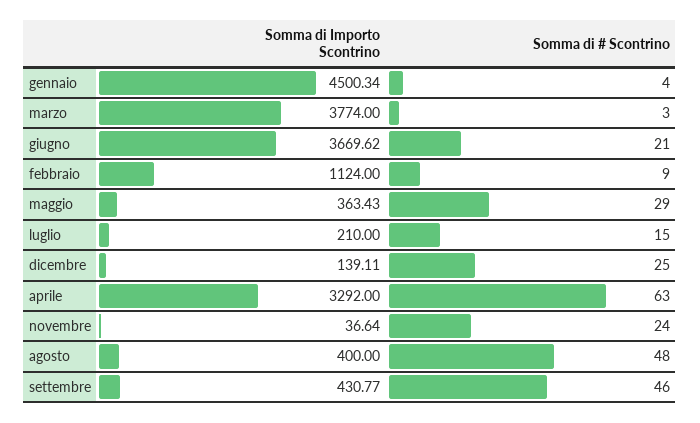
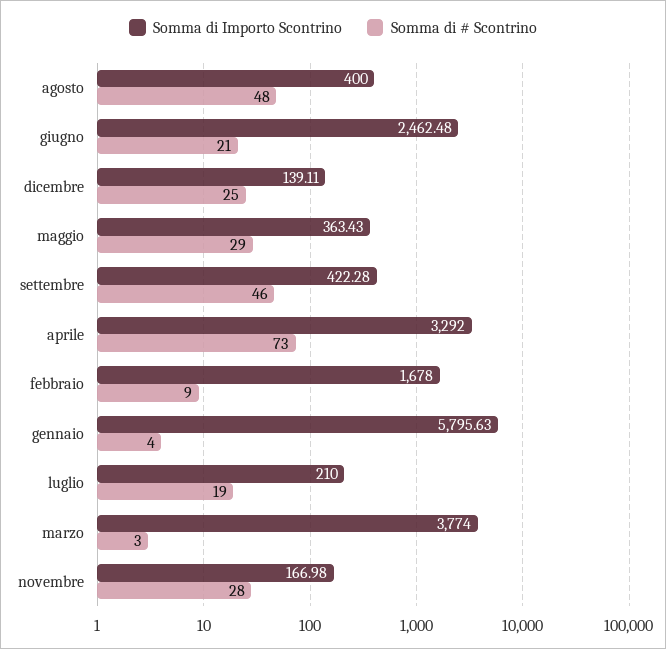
Somma di Importo Scontrino, gennaio: 4500.34 -> 5795.63
Somma di Importo Scontrino, giugno: 3669.62 -> 2462.48
Somma di Importo Scontrino, febbraio: 1124 -> 1678
Somma di # Scontrino, luglio: 15 -> 19
Somma di # Scontrino, aprile: 63 -> 73
Somma di Importo Scontrino, novembre: 36.64 -> 166.98
Somma di # Scontrino, novembre: 24 -> 28
Somma di Importo Scontrino, settembre: 430.77 -> 422.28

